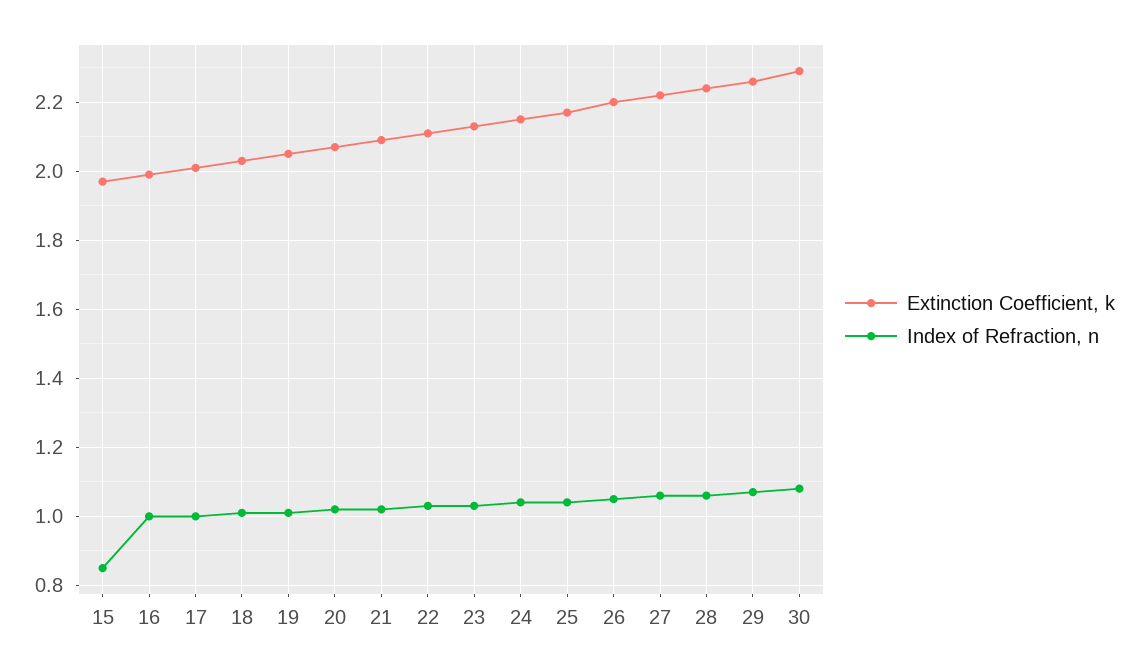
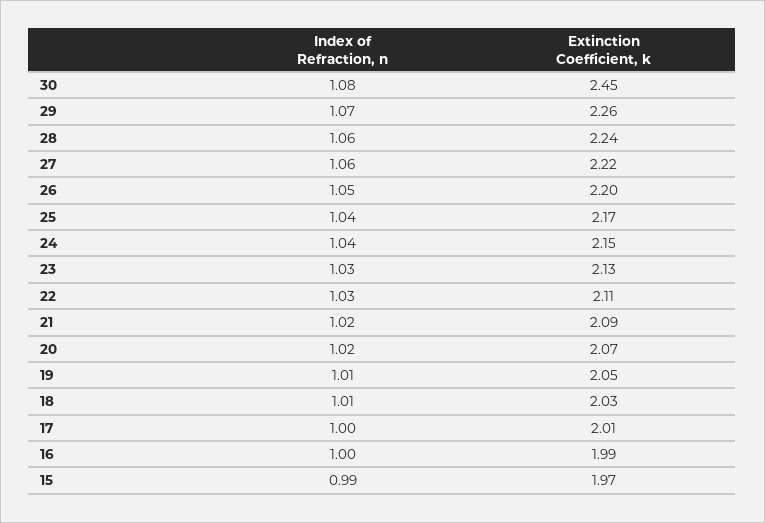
Index of Refraction, n, 15: 0.85 -> 0.99
Extinction Coefficient, k, 30: 2.3 -> 2.45

